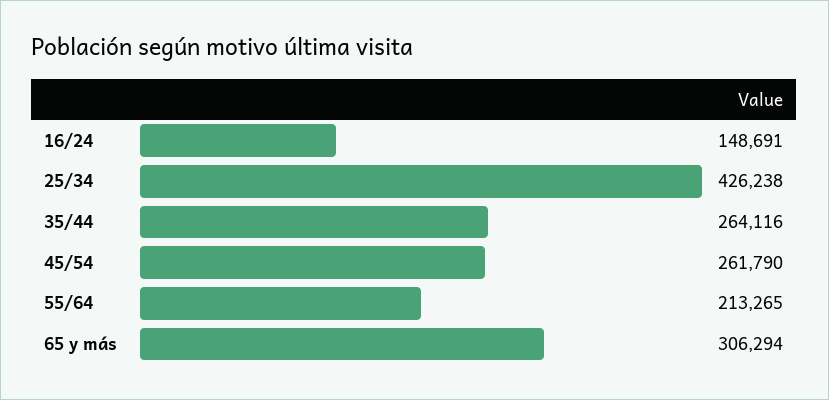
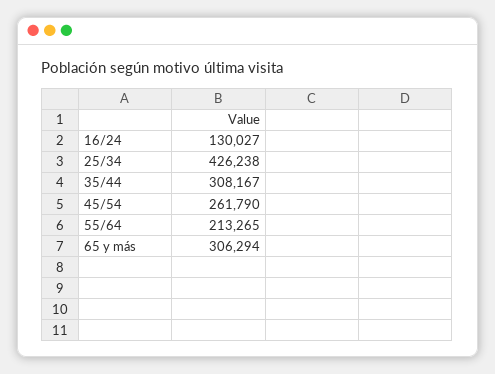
16/24: 148691 -> 130027
35/44: 264116 -> 308167

